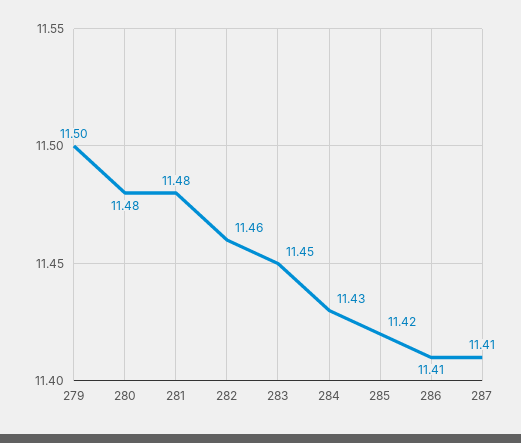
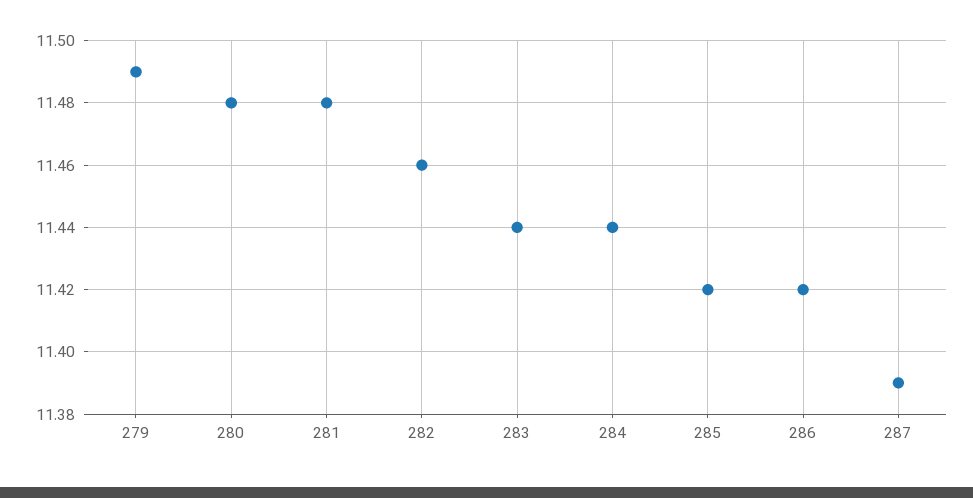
279: 11.5 -> 11.49
283: 11.45 -> 11.44
284: 11.43 -> 11.44
286: 11.41 -> 11.42
287: 11.41 -> 11.39

